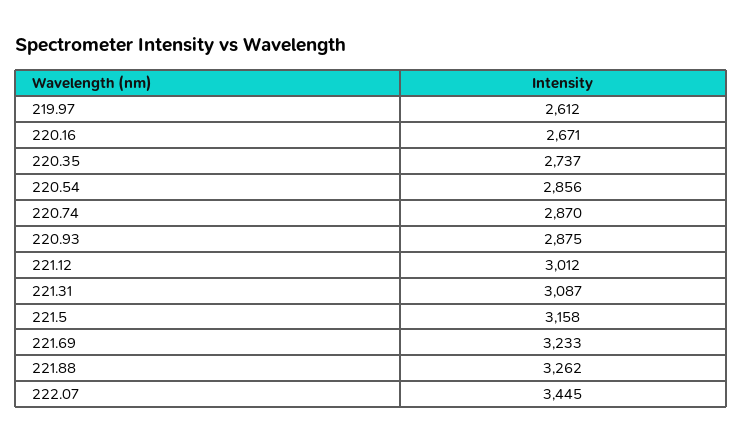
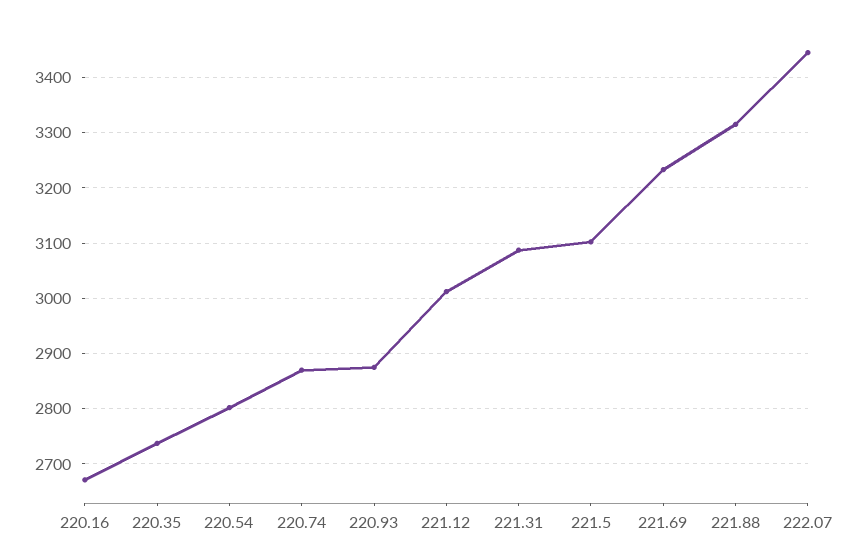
219.97: 2612 -> none
220.54: 2856 -> 2800
221.5: 3158 -> 3100
221.88: 3262 -> 3320

